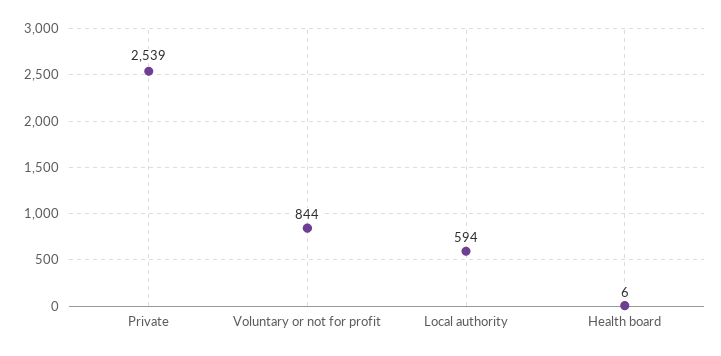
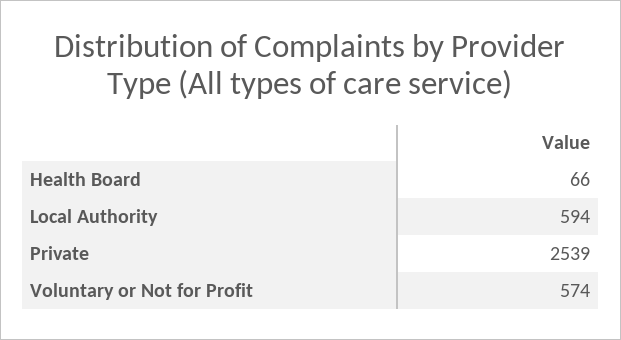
Voluntary or not for profit: 844 -> 574
Health board: 6 -> 66

